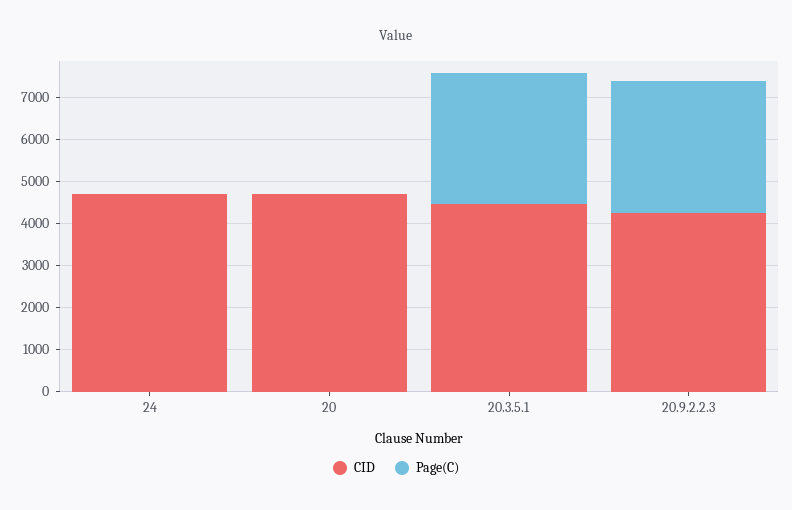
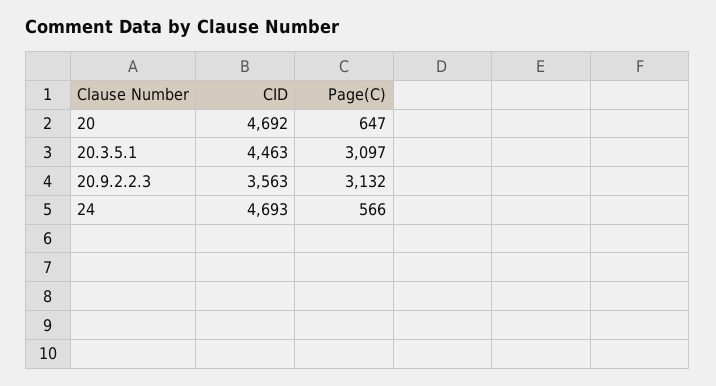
Page(C), 24: 0 -> 566
Page(C), 20: 0 -> 647
CID, 20.9.2.2.3: 4200 -> 3563

